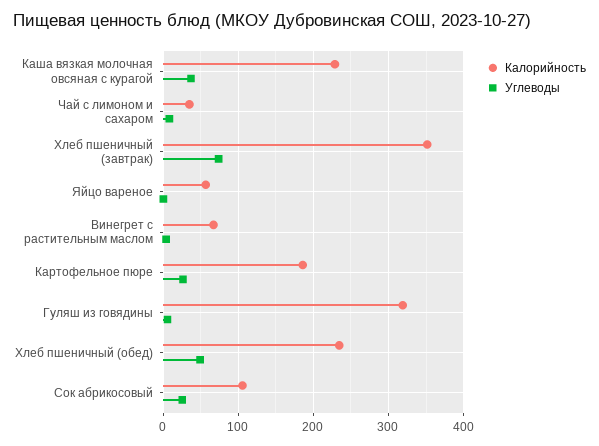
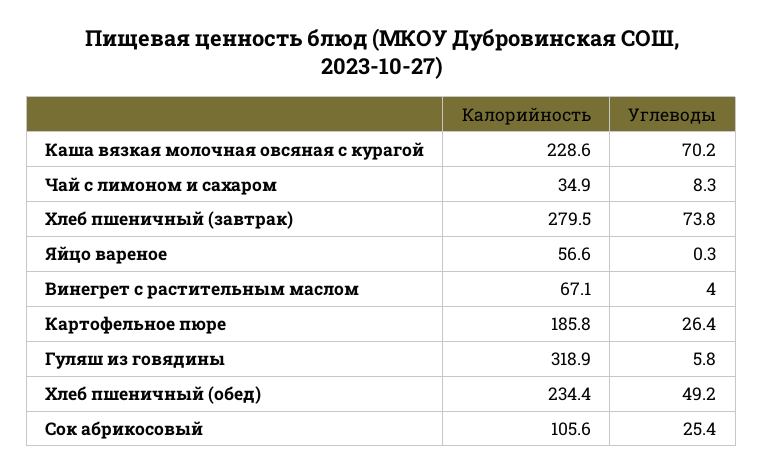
Углеводы, Каша вязкая молочная овсяная с курагой: 40 -> 70.2
Калорийность, Хлеб пшеничный (завтрак): 350 -> 279.5

